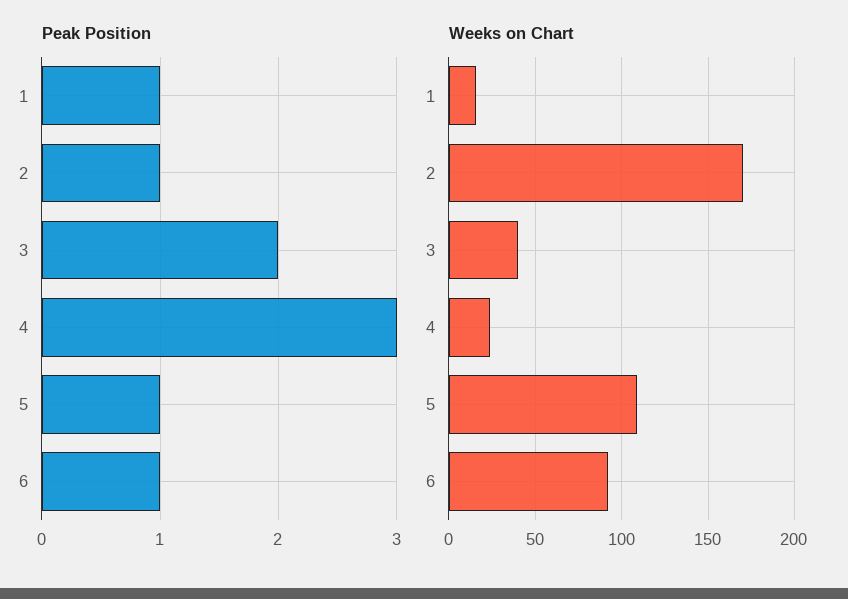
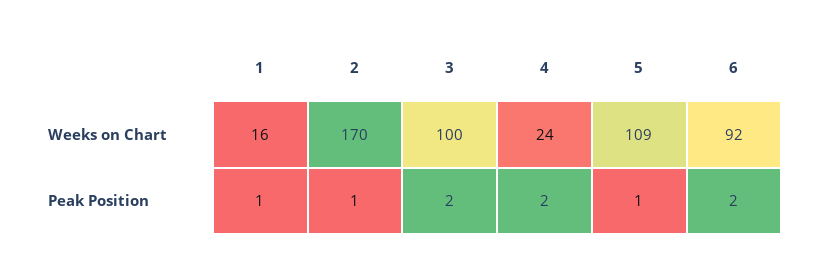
Peak Position, 4: 3 -> 2
Peak Position, 6: 1 -> 2
Weeks on Chart, 3: 40 -> 100

